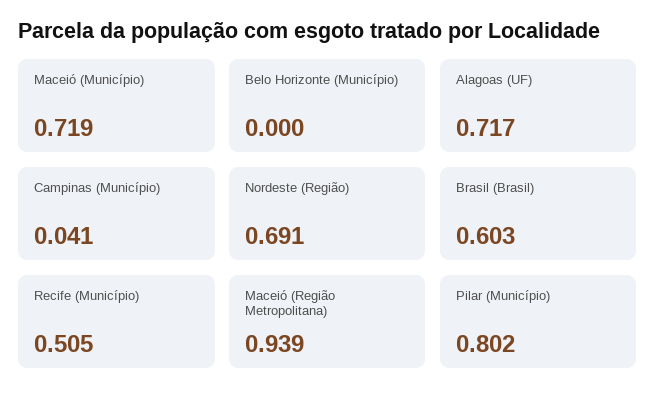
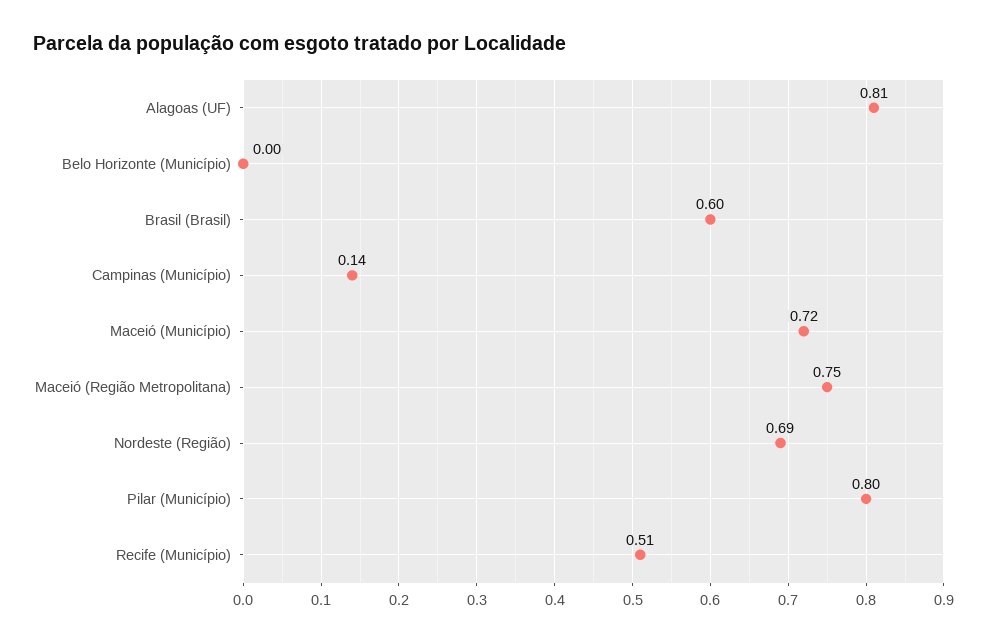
Alagoas (UF): 0.717 -> 0.81
Campinas (Município): 0.041 -> 0.14
Maceió (Região Metropolitana): 0.939 -> 0.75

